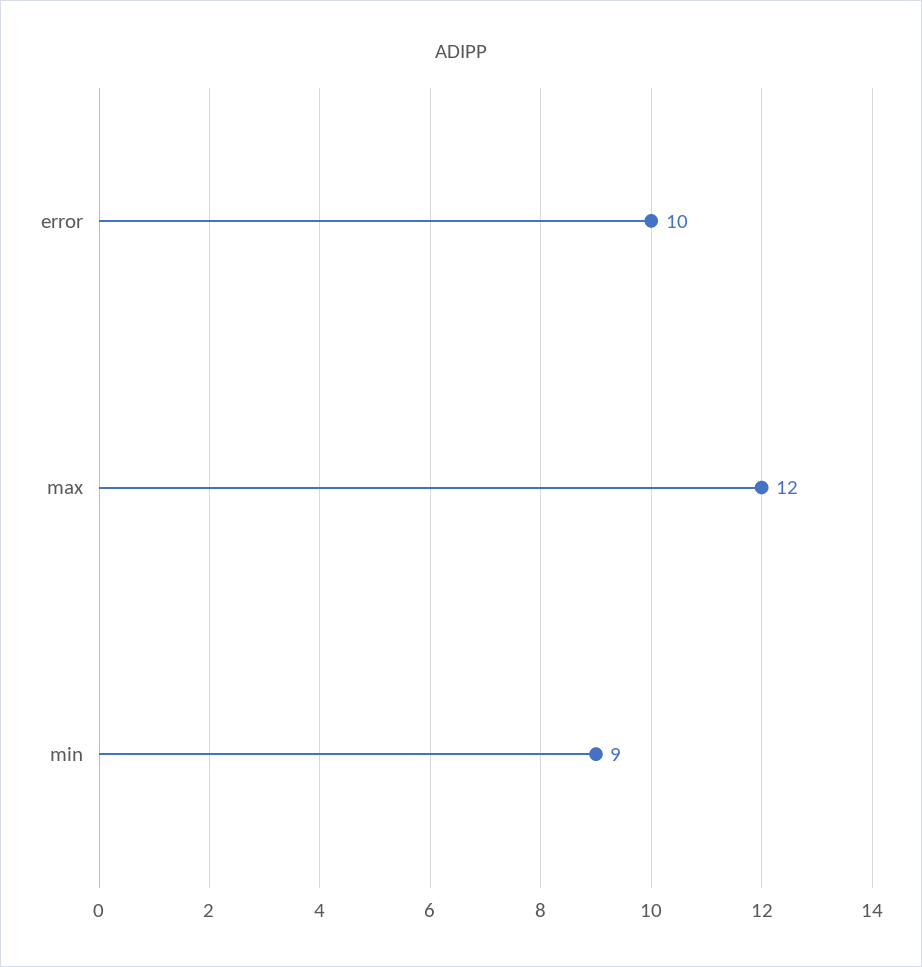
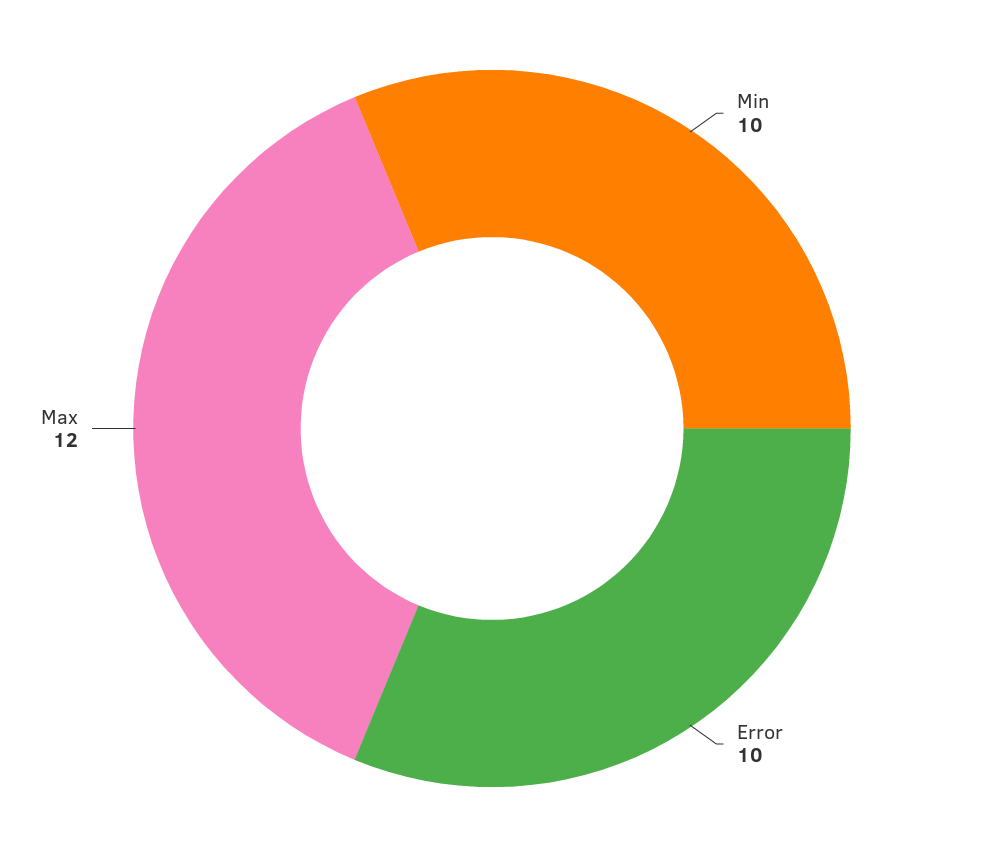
min: 9 -> 10

